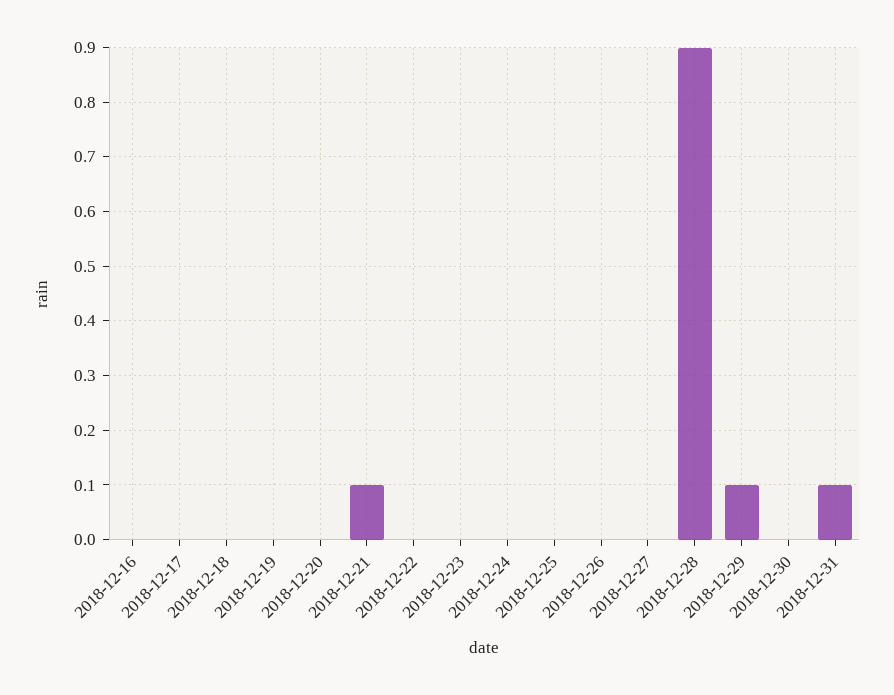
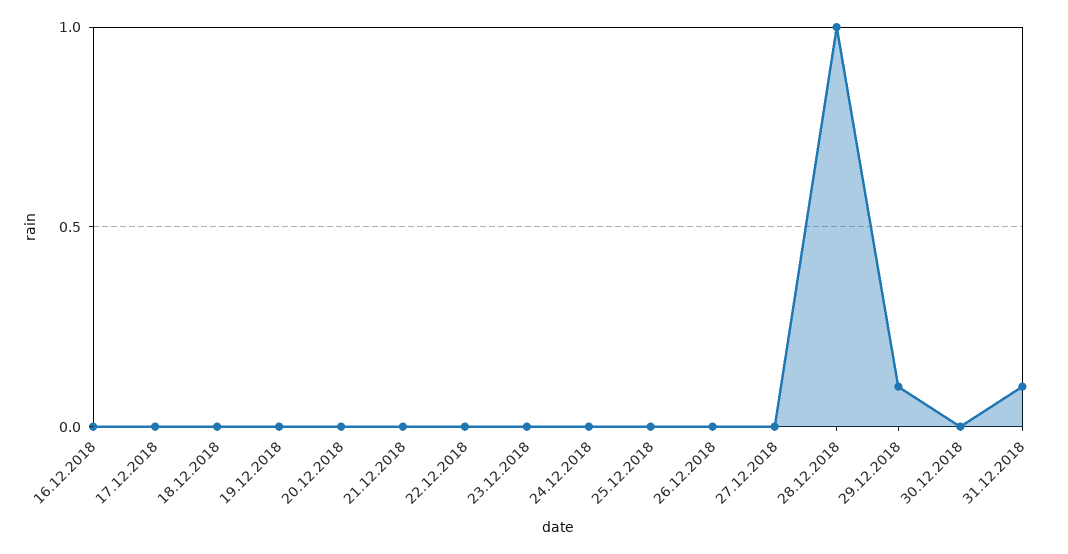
2018-12-21: 0.1 -> 0
2018-12-28: 0.9 -> 1

